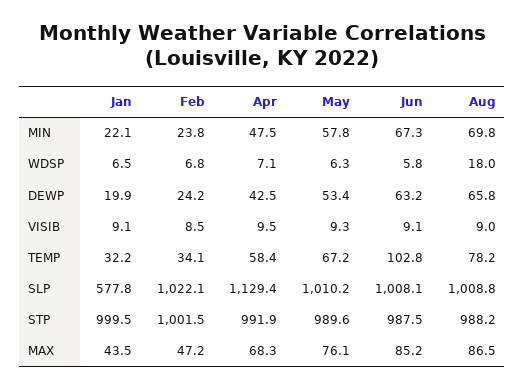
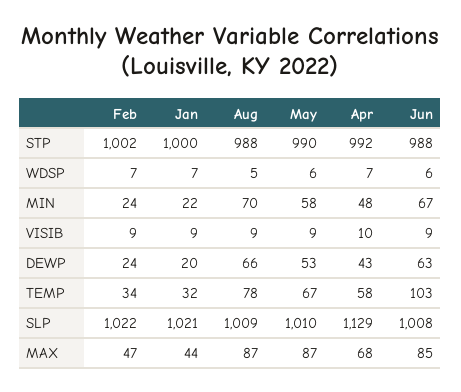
Aug, WDSP: 18 -> 5
Jan, SLP: 577.8 -> 1021
May, MAX: 76.1 -> 87

